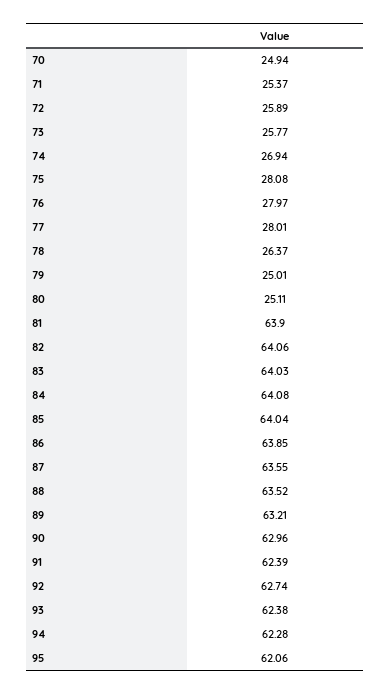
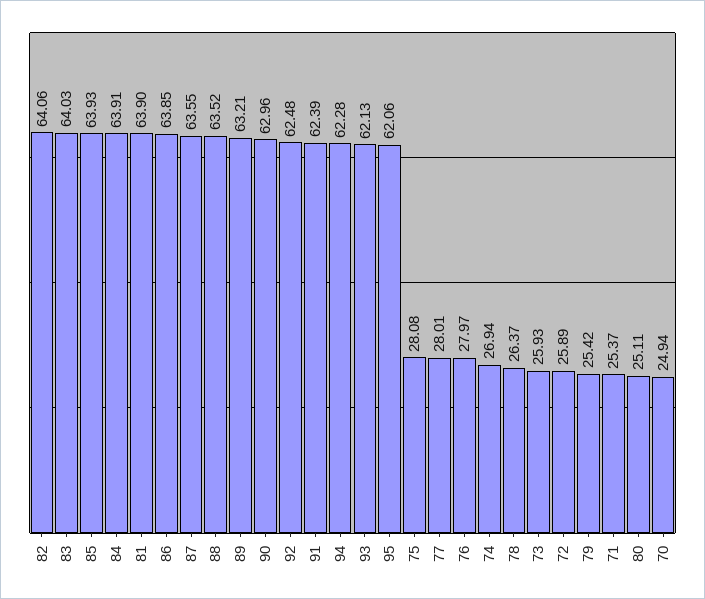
73: 25.77 -> 25.93
79: 25.01 -> 25.42
84: 64.08 -> 63.91
85: 64.04 -> 63.93
92: 62.74 -> 62.48
93: 62.38 -> 62.13

